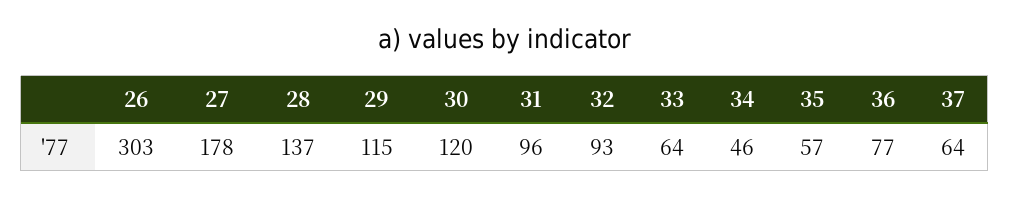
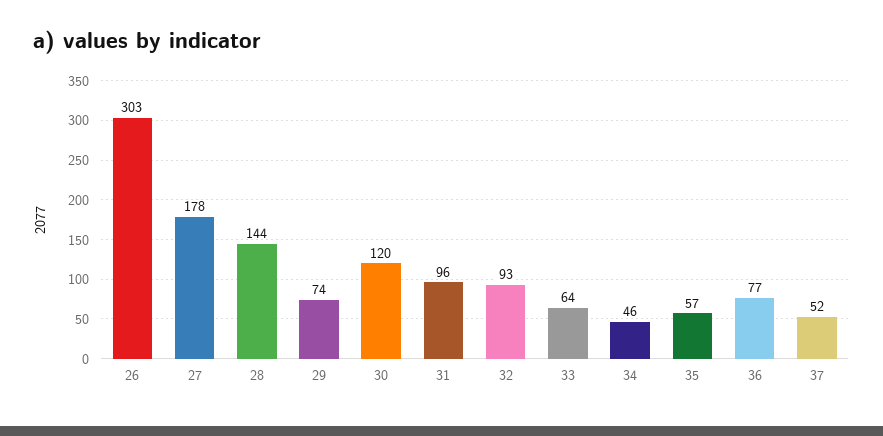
28: 137 -> 144
29: 115 -> 74
37: 64 -> 52

